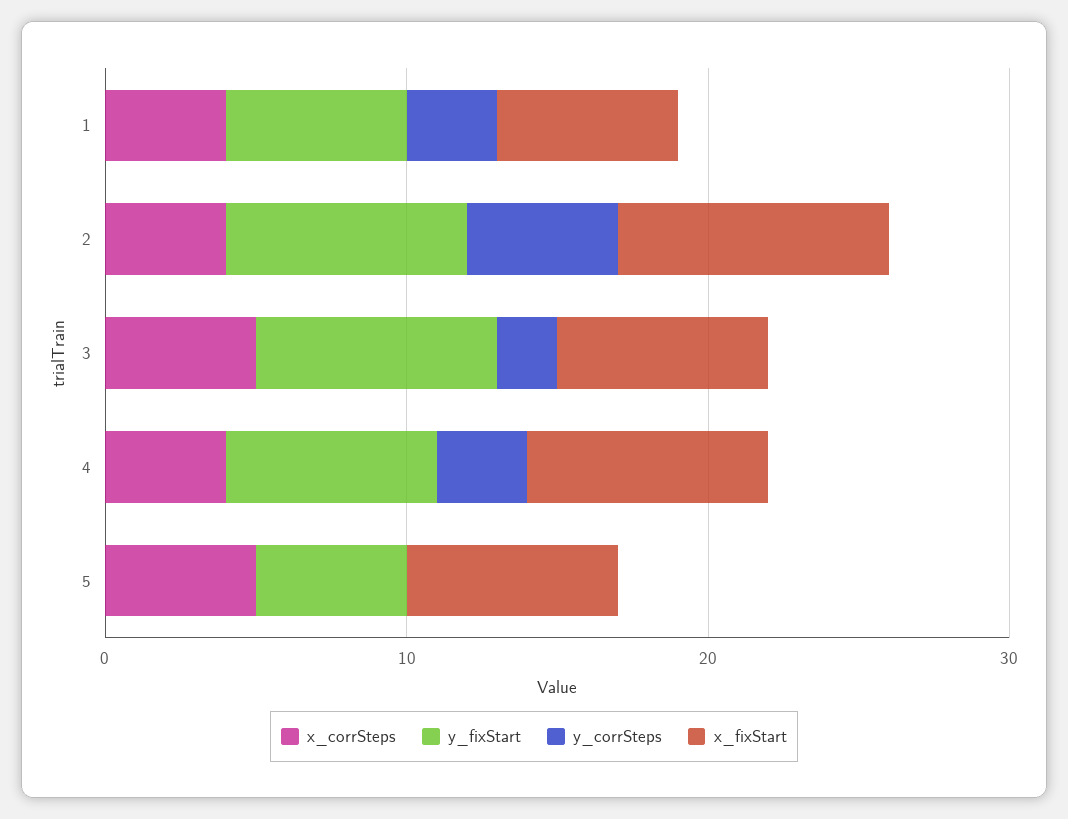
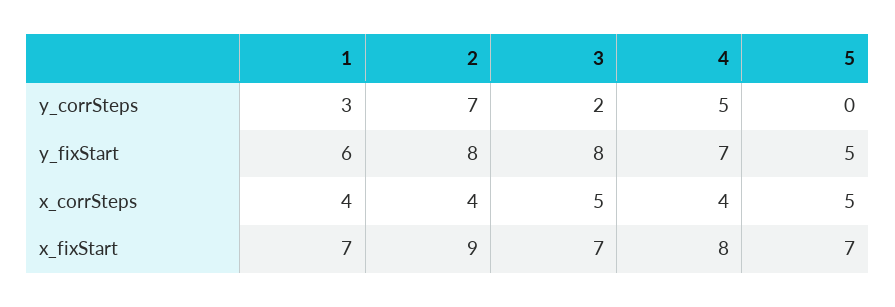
x_fixStart, 1: 6 -> 7
y_corrSteps, 2: 5 -> 7
y_corrSteps, 4: 3 -> 5

